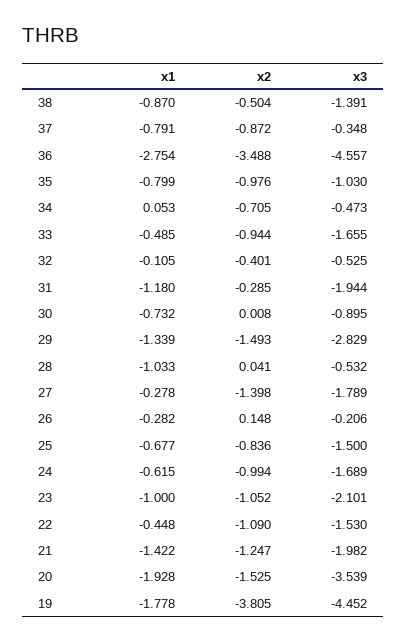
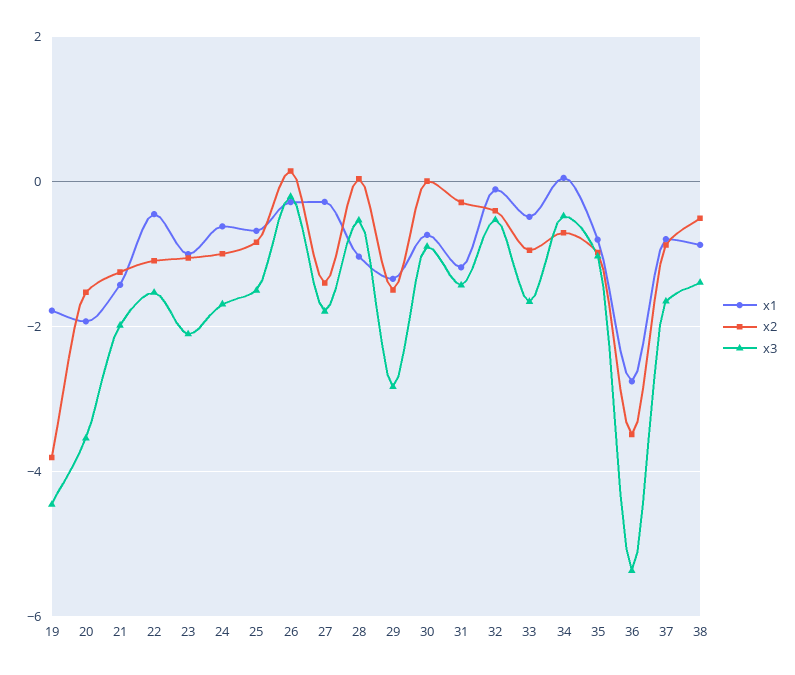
x3, 37: -0.348 -> -1.6
x3, 36: -4.557 -> -5.4
x3, 31: -1.944 -> -1.4

